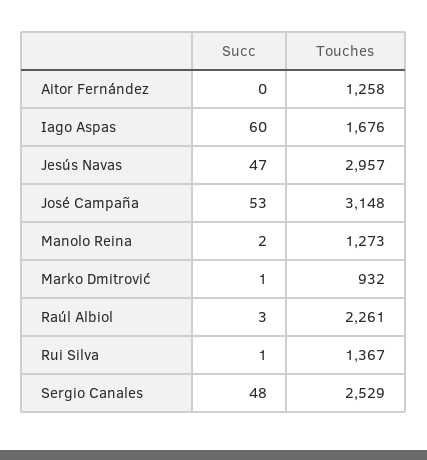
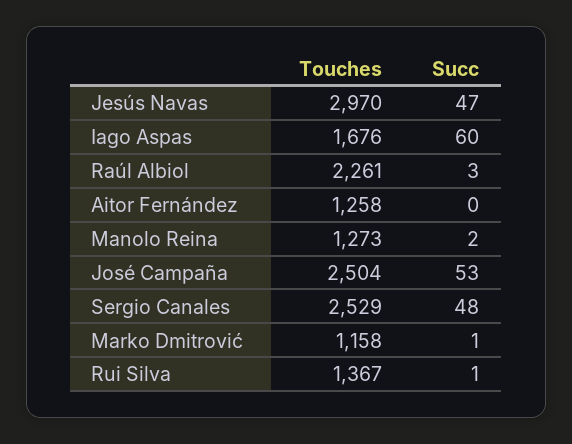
Touches, Jesús Navas: 2957 -> 2970
Touches, José Campaña: 3148 -> 2504
Touches, Marko Dmitrović: 932 -> 1158

